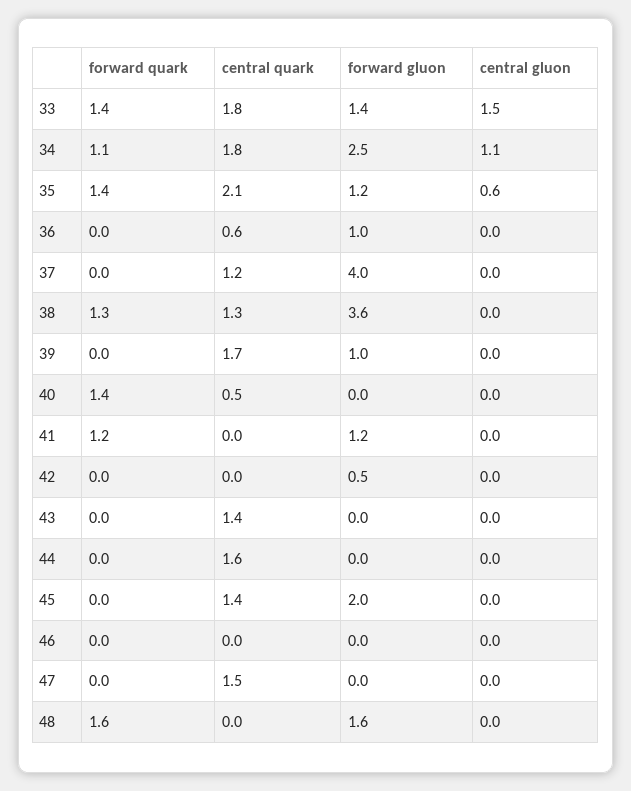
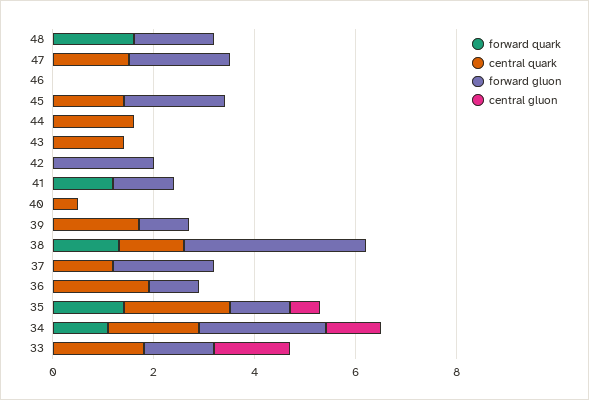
forward quark, 33: 1.4 -> 0
central quark, 36: 0.6 -> 2
forward gluon, 37: 4 -> 2
forward quark, 40: 1.4 -> 0
forward gluon, 42: 0.5 -> 2
forward gluon, 47: 0 -> 2

